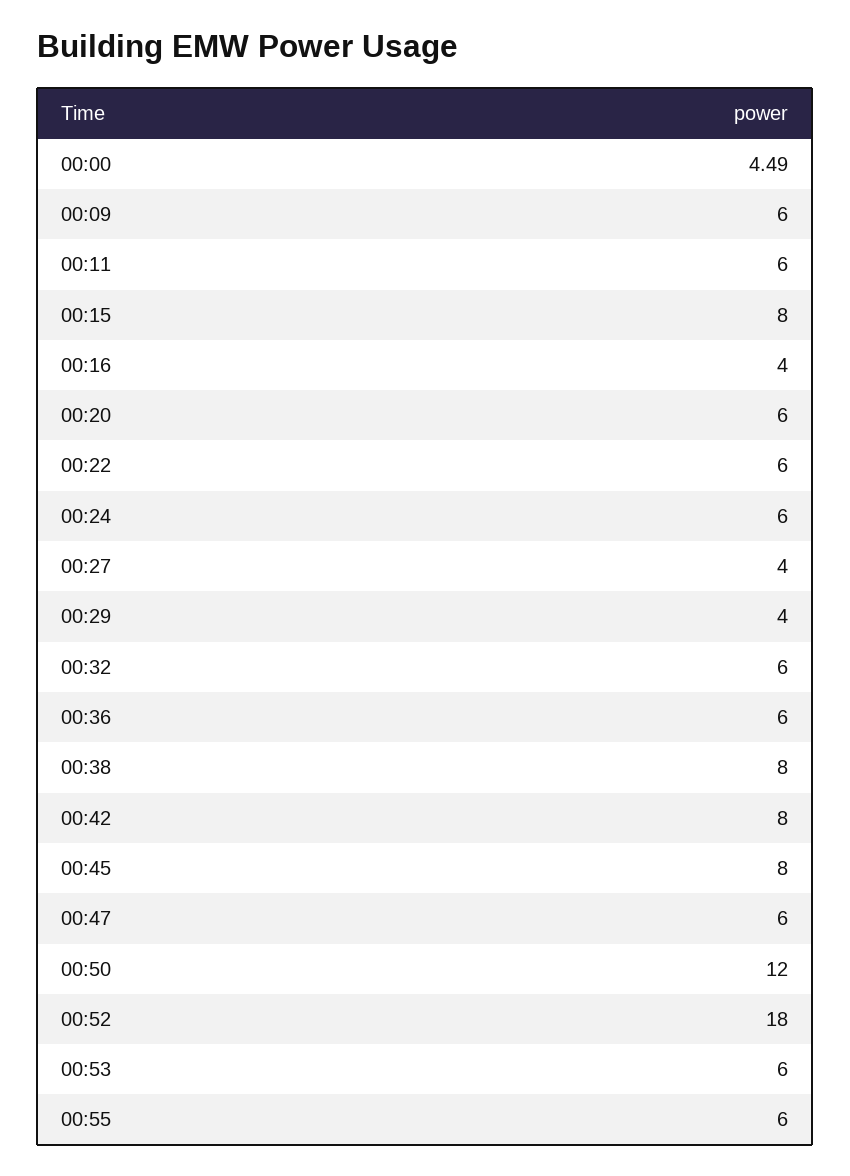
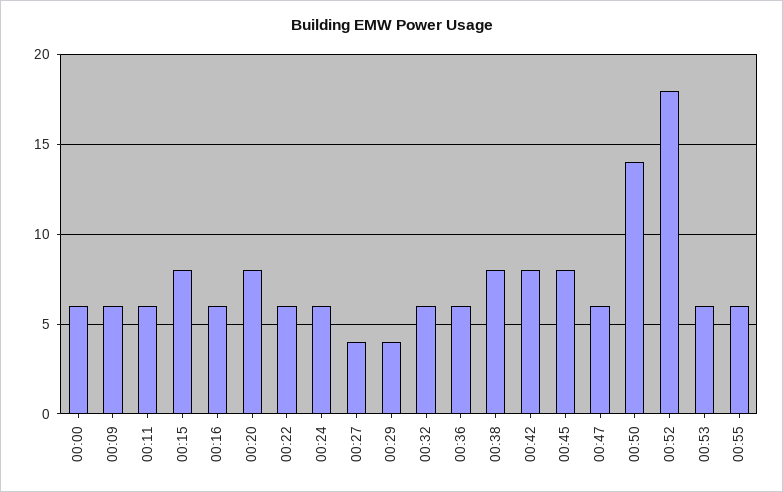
00:00: 4.49 -> 6
00:16: 4 -> 6
00:20: 6 -> 8
00:50: 12 -> 14

